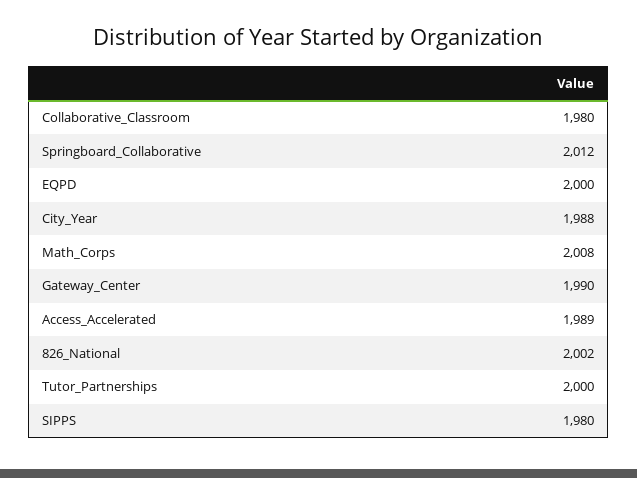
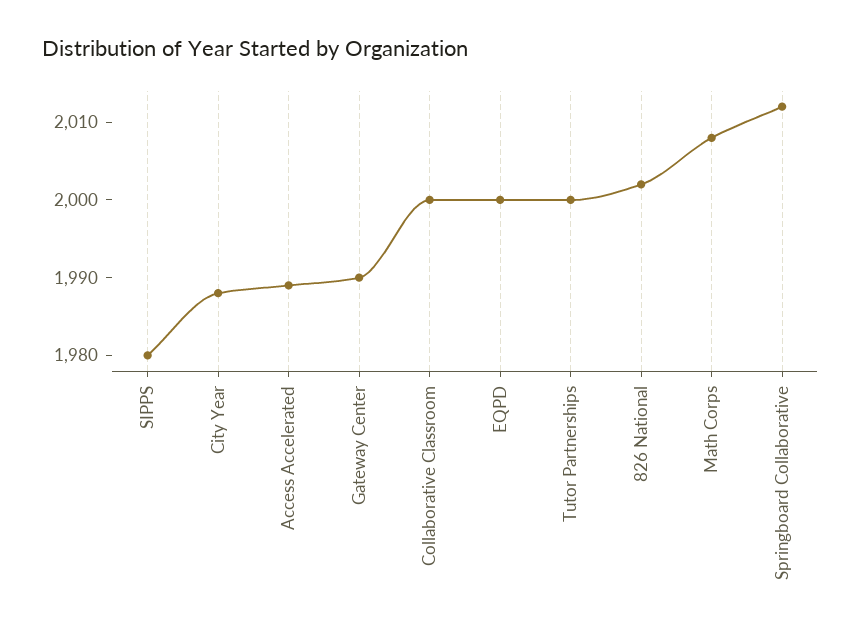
Collaborative_Classroom: 1980 -> 2000

